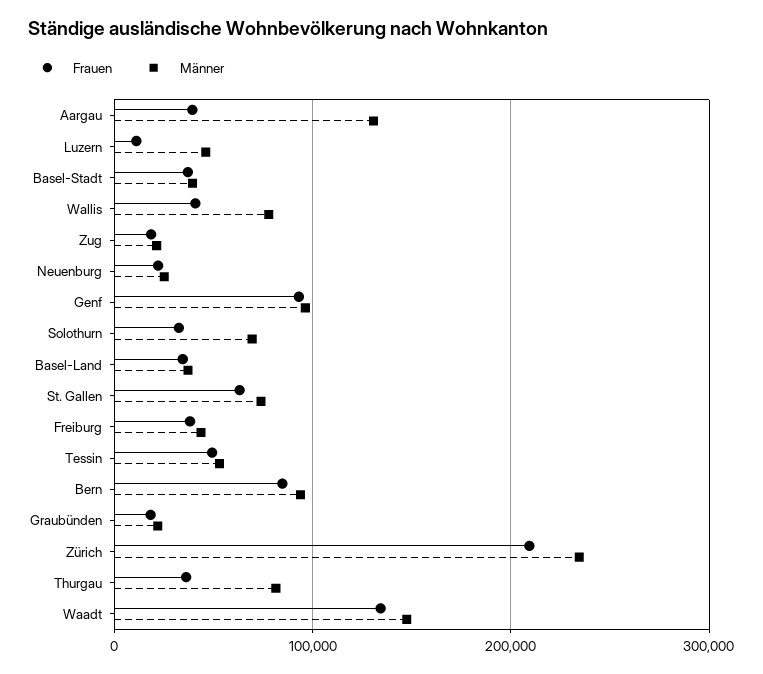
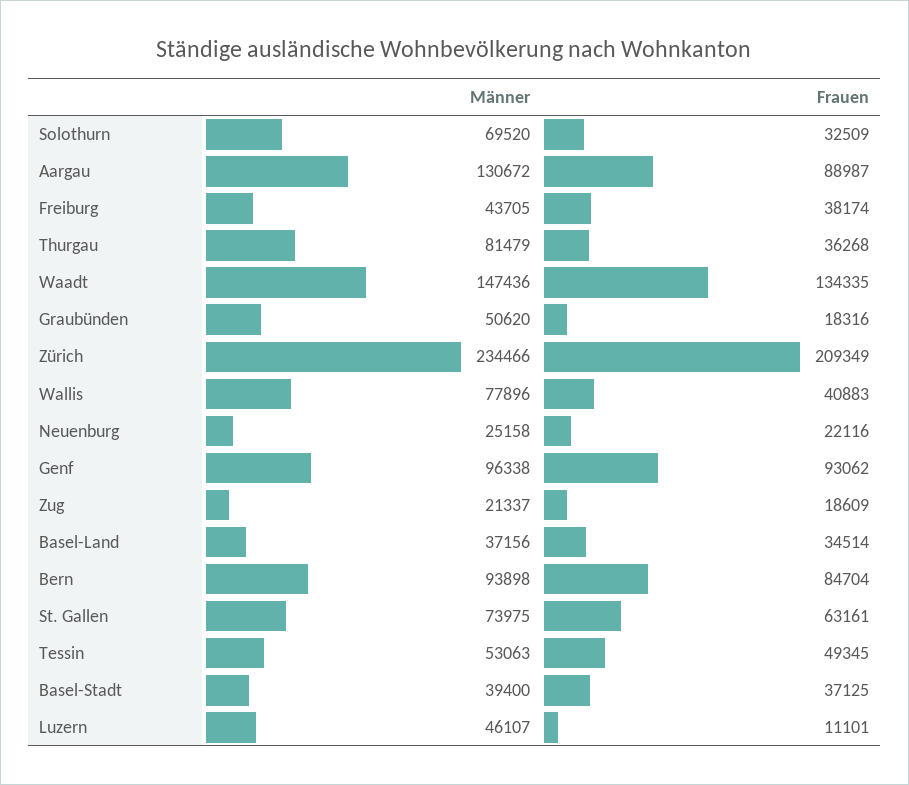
Frauen, Aargau: 40000 -> 88987
Männer, Graubünden: 20000 -> 50620

